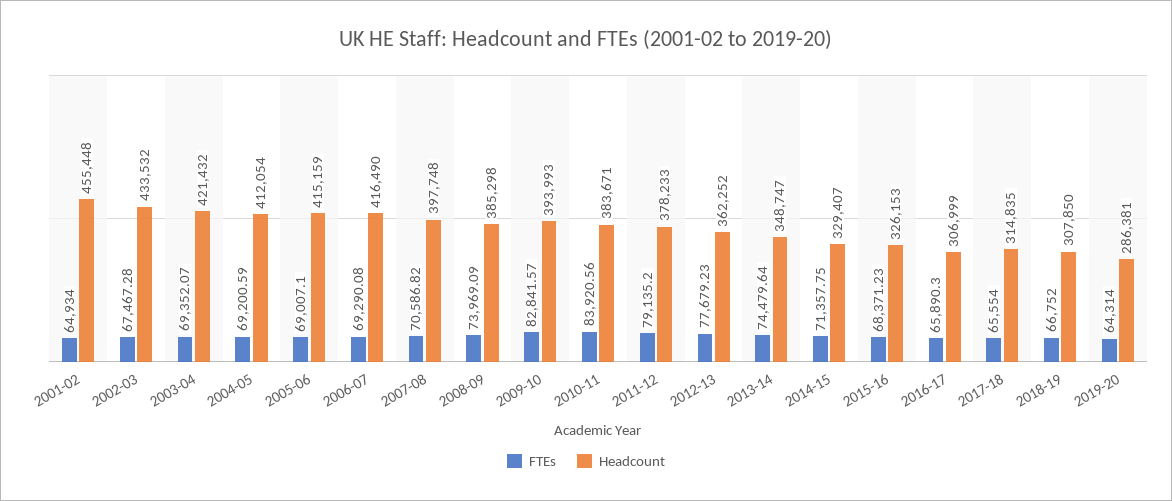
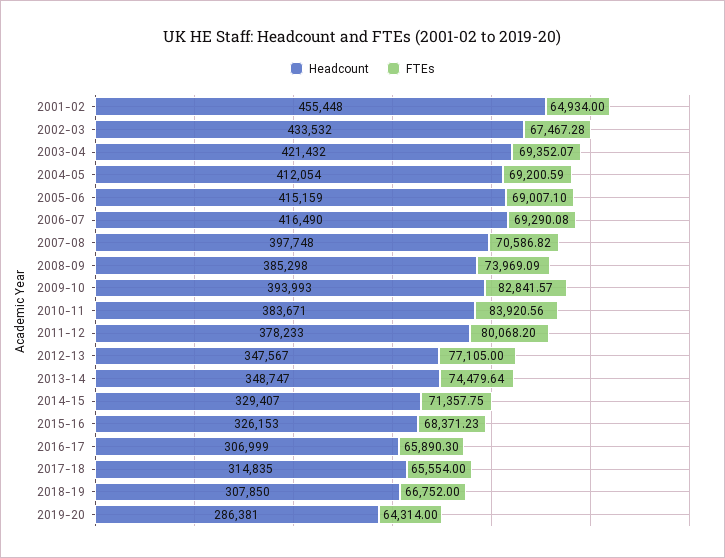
FTEs, 2011-12: 79135.2 -> 80068.2
FTEs, 2012-13: 77679.23 -> 77105
Headcount, 2012-13: 362252 -> 347567

